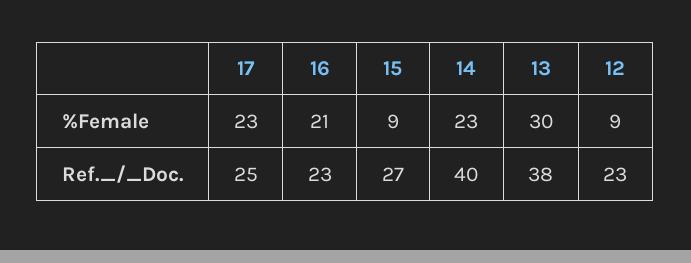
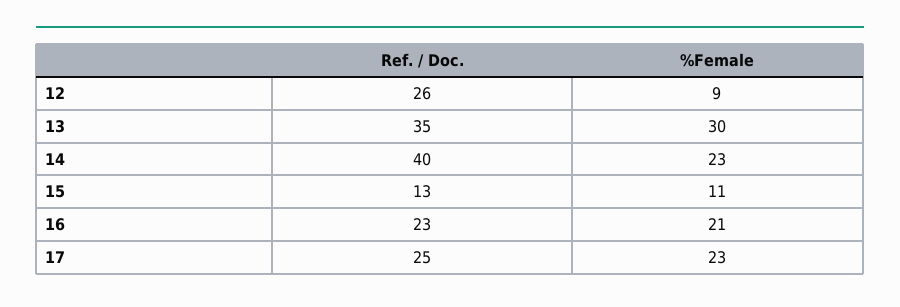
15, %Female: 9 -> 11
15, Ref._/_Doc.: 27 -> 13
13, Ref._/_Doc.: 38 -> 35
12, Ref._/_Doc.: 23 -> 26

